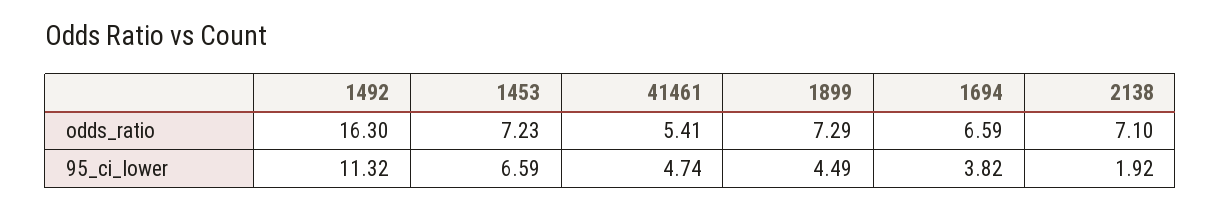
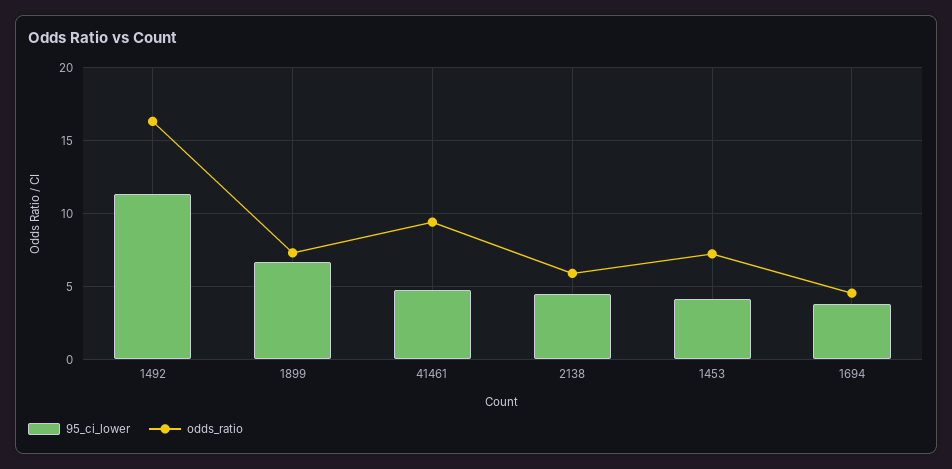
odds_ratio, 41461: 5.41 -> 9.5
odds_ratio, 1694: 6.59 -> 4.5
odds_ratio, 2138: 7.1 -> 6
95_ci_lower, 1453: 6.59 -> 4
95_ci_lower, 1899: 4.49 -> 6.5
95_ci_lower, 2138: 1.92 -> 4.5

